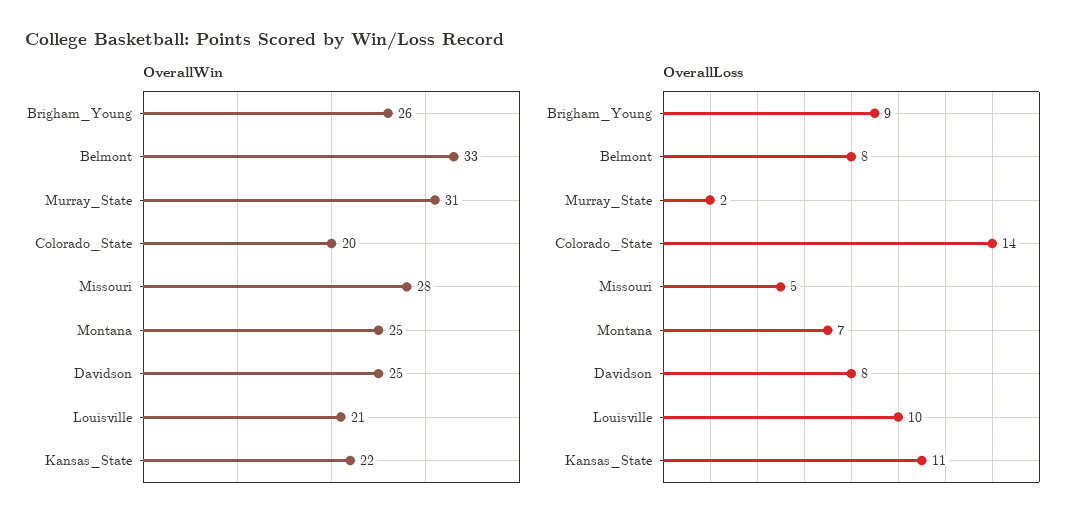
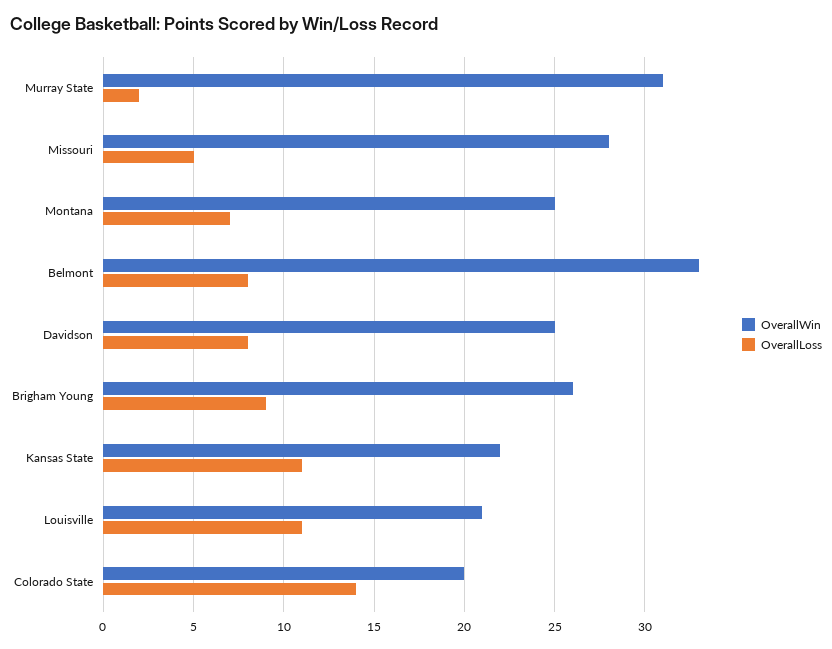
OverallLoss, Louisville: 10 -> 11

